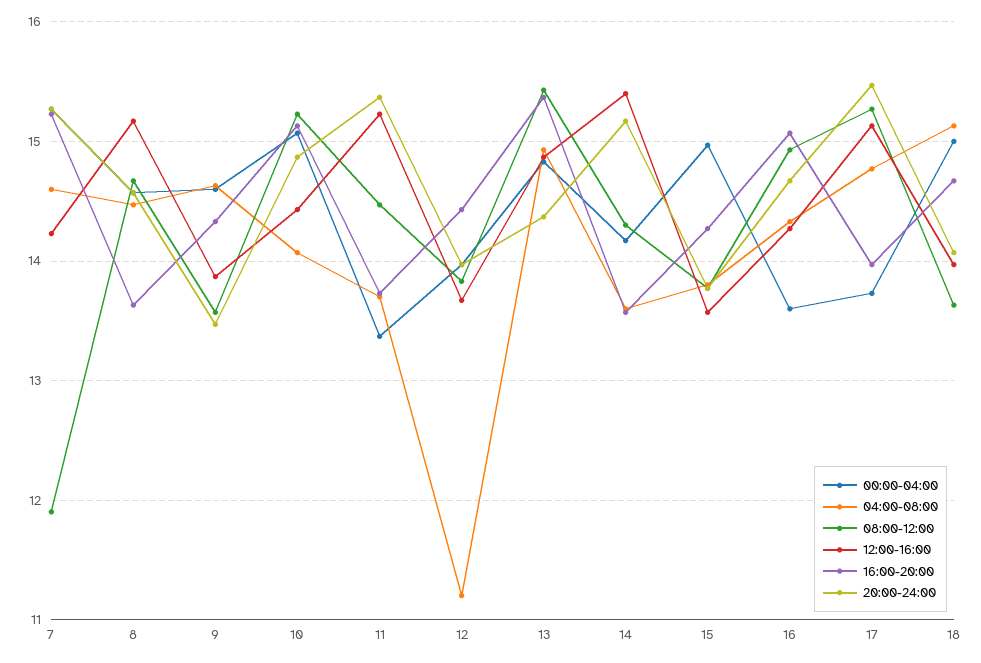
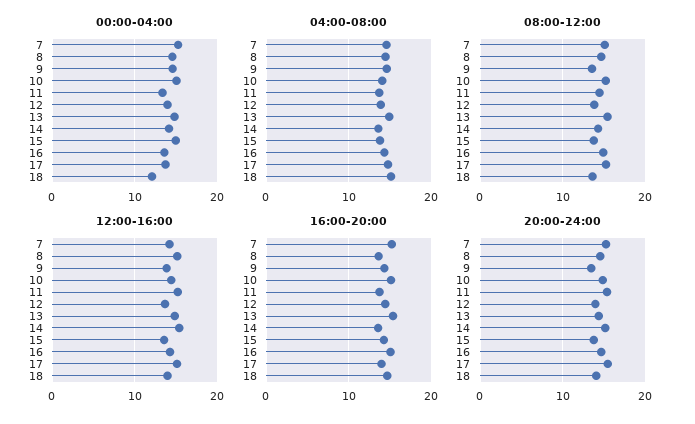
08:00-12:00, 7: 11.9 -> 15
04:00-08:00, 12: 11.2 -> 14
00:00-04:00, 18: 15 -> 12

